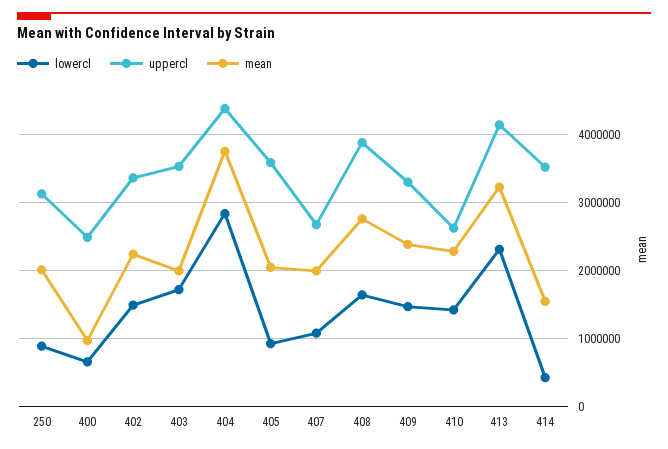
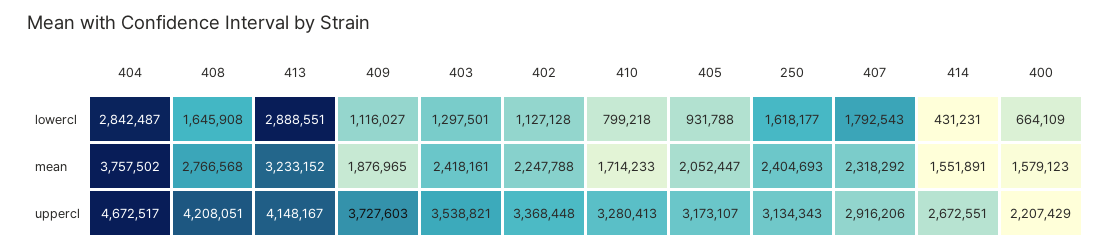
lowercl, 250: 900000 -> 1618177
mean, 250: 2000000 -> 2404693
uppercl, 400: 2500000 -> 2207429
mean, 400: 1000000 -> 1579123
lowercl, 402: 1500000 -> 1127128
lowercl, 403: 1700000 -> 1297501
mean, 403: 2000000 -> 2418161
uppercl, 404: 4400000 -> 4672517
uppercl, 405: 3600000 -> 3173107
lowercl, 407: 1100000 -> 1792543
uppercl, 407: 2700000 -> 2916206
mean, 407: 2000000 -> 2318292
uppercl, 408: 3900000 -> 4208051
lowercl, 409: 1500000 -> 1116027
uppercl, 409: 3300000 -> 3727603
mean, 409: 2400000 -> 1876965
lowercl, 410: 1400000 -> 799218
uppercl, 410: 2600000 -> 3280413
mean, 410: 2300000 -> 1714233
lowercl, 413: 2300000 -> 2888551
uppercl, 414: 3500000 -> 2672551

